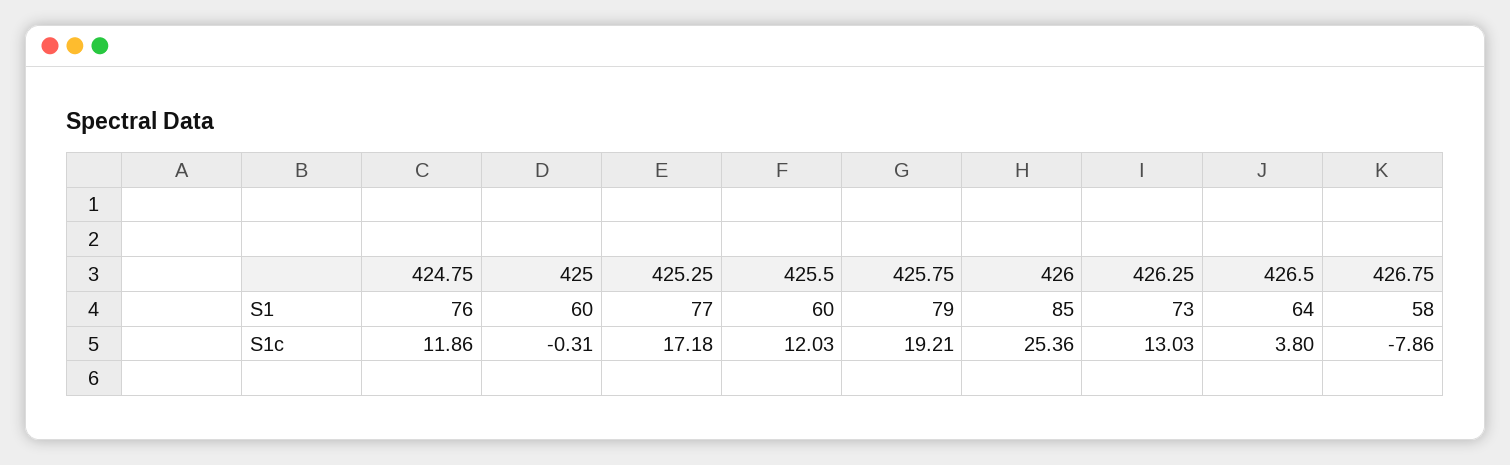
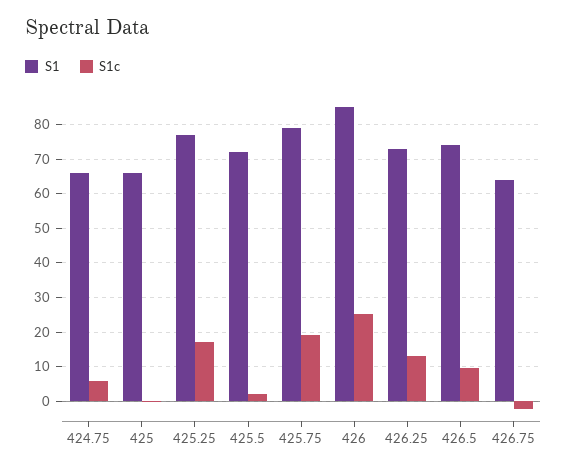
S1, 424.75: 76 -> 66
S1, 425: 60 -> 66
S1, 425.5: 60 -> 72
S1, 426.5: 64 -> 74
S1, 426.75: 58 -> 64
S1c, 424.75: 11.86 -> 6
S1c, 425.5: 12.03 -> 2
S1c, 426.5: 3.8 -> 10
S1c, 426.75: -7.86 -> -2

